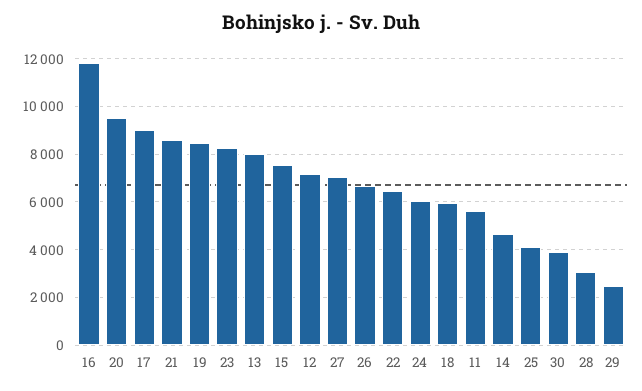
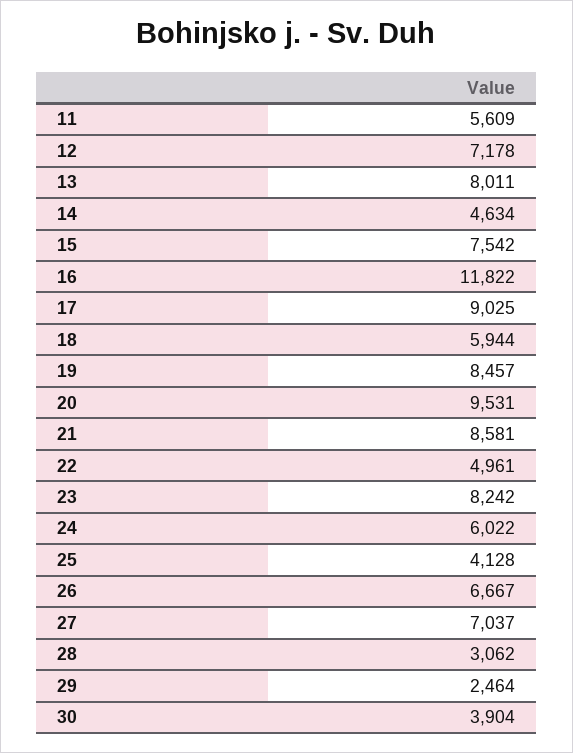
22: 6500 -> 4961

